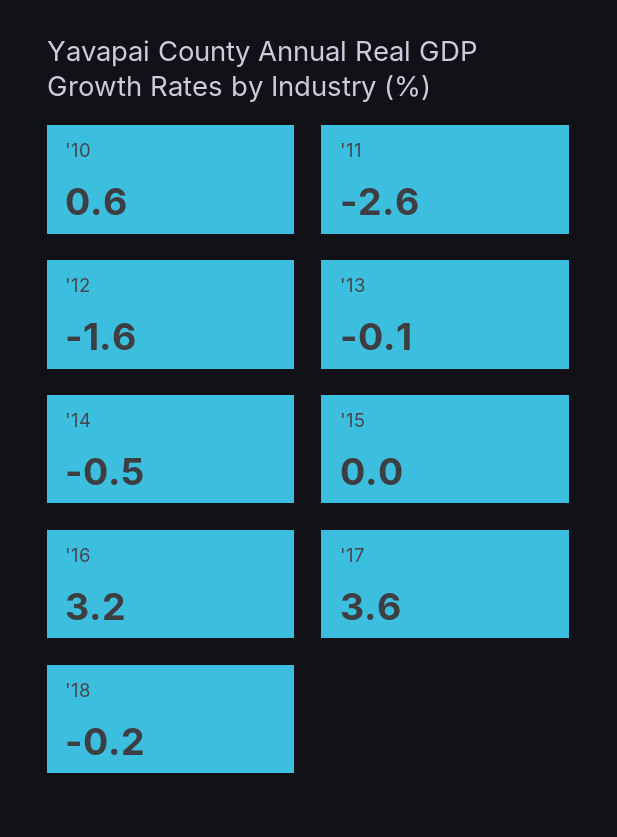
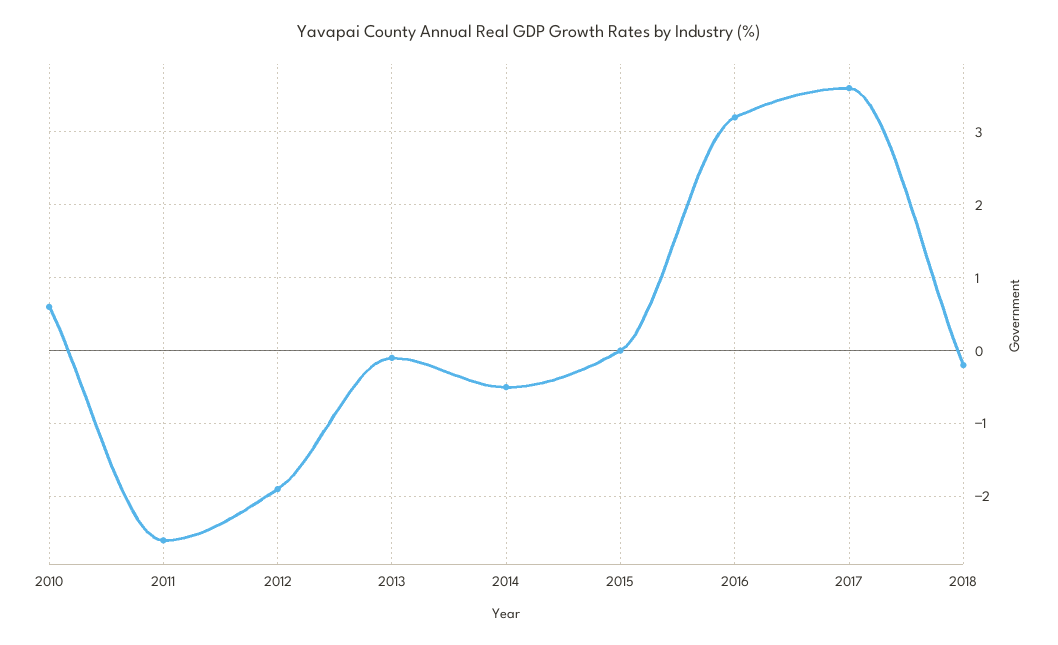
'12: -1.6 -> -1.9

